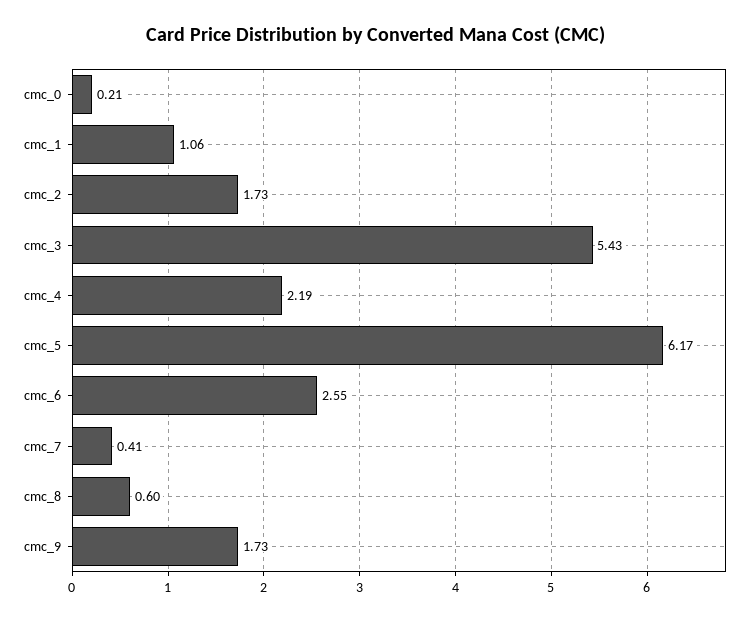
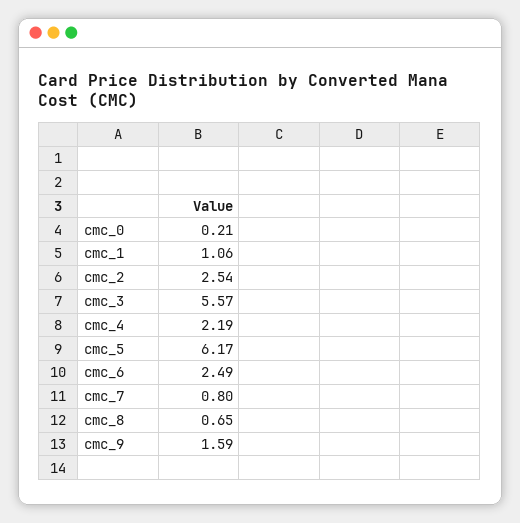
cmc_2: 1.73 -> 2.54
cmc_3: 5.43 -> 5.57
cmc_6: 2.55 -> 2.49
cmc_7: 0.41 -> 0.8
cmc_8: 0.6 -> 0.65
cmc_9: 1.73 -> 1.59

